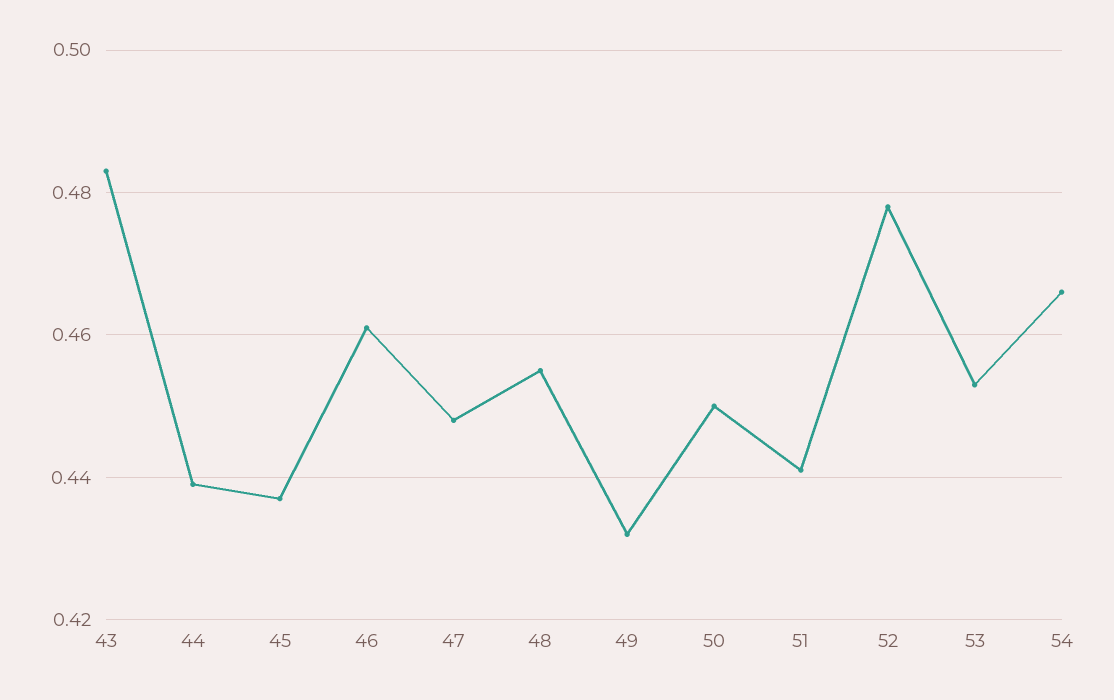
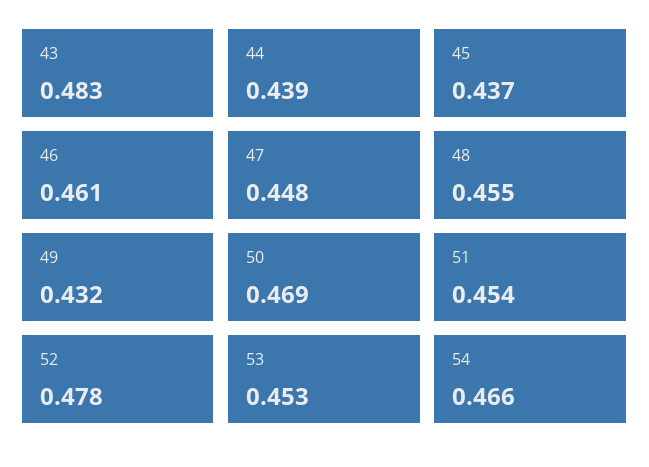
50: 0.45 -> 0.469
51: 0.44 -> 0.454

